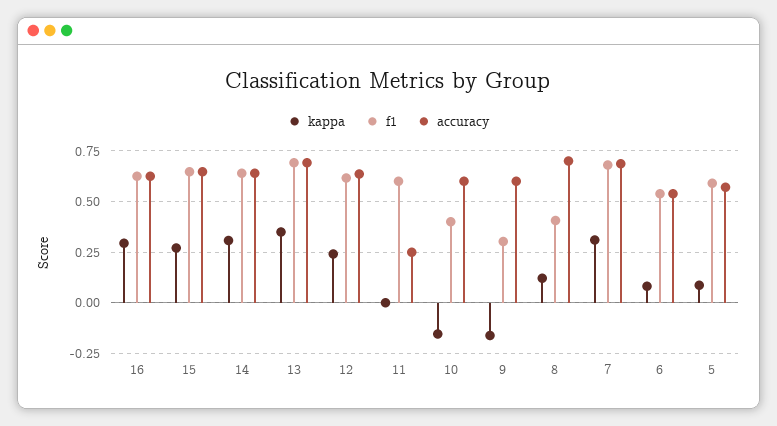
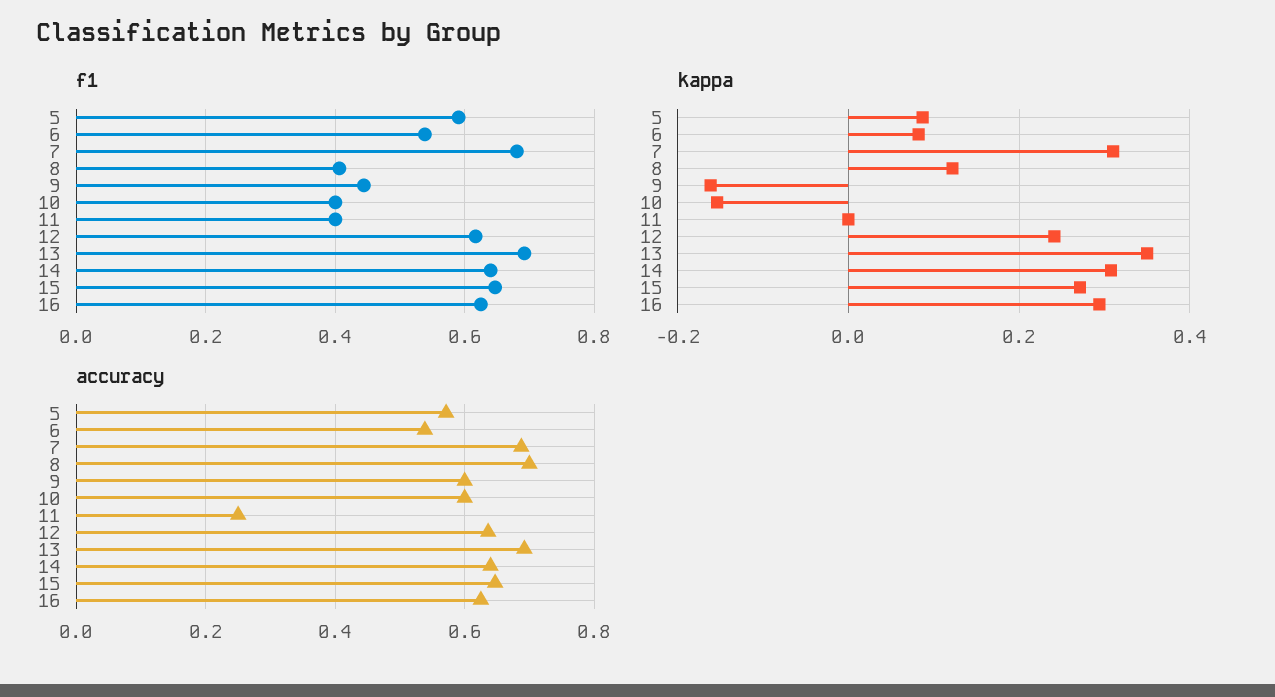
f1, 11: 0.6 -> 0.4
f1, 9: 0.3 -> 0.44

